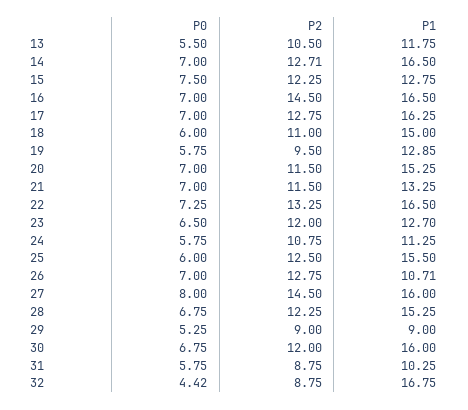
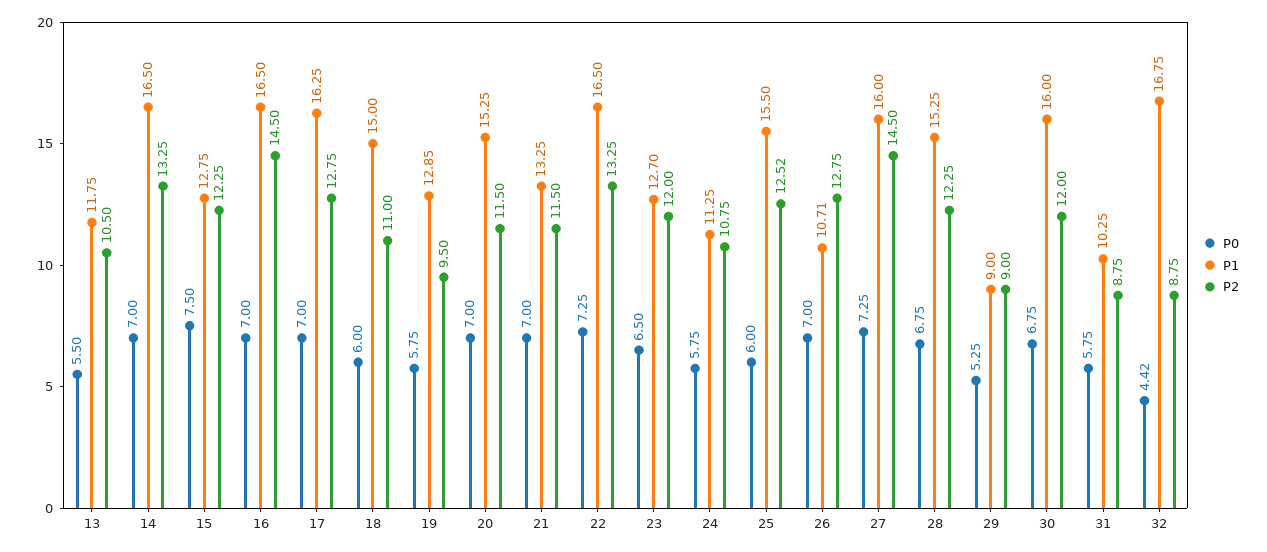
P2, 14: 12.71 -> 13.25
P2, 25: 12.5 -> 12.52
P0, 27: 8 -> 7.25

